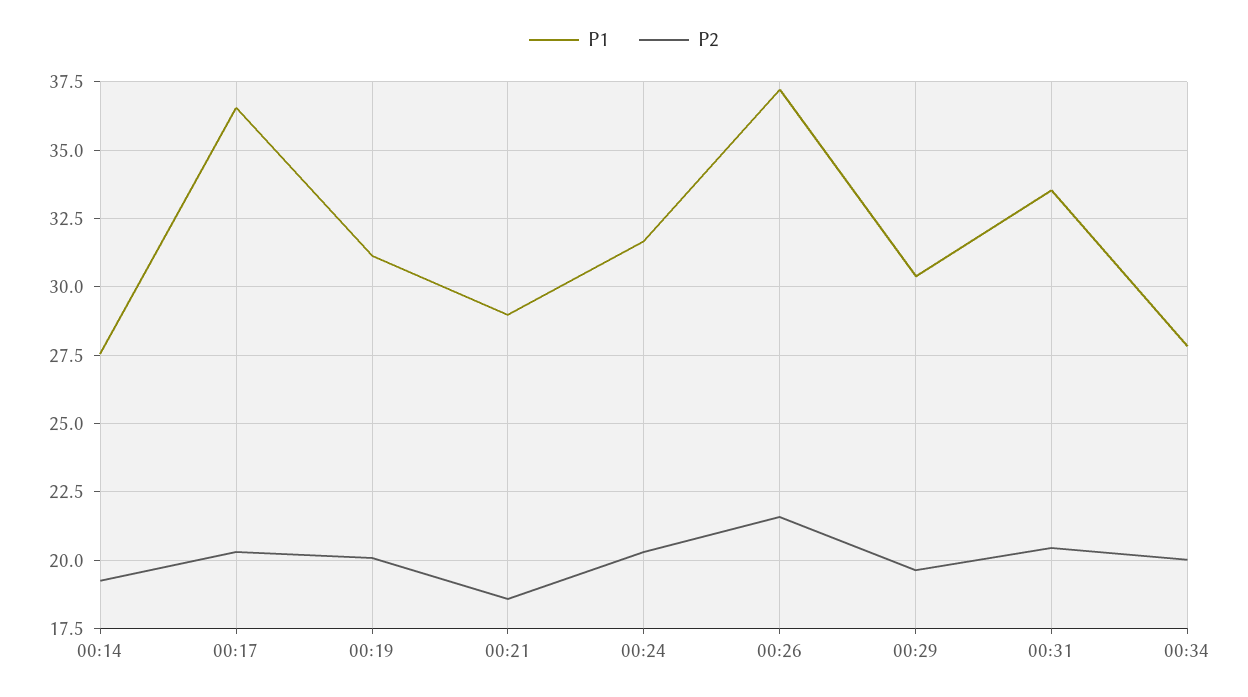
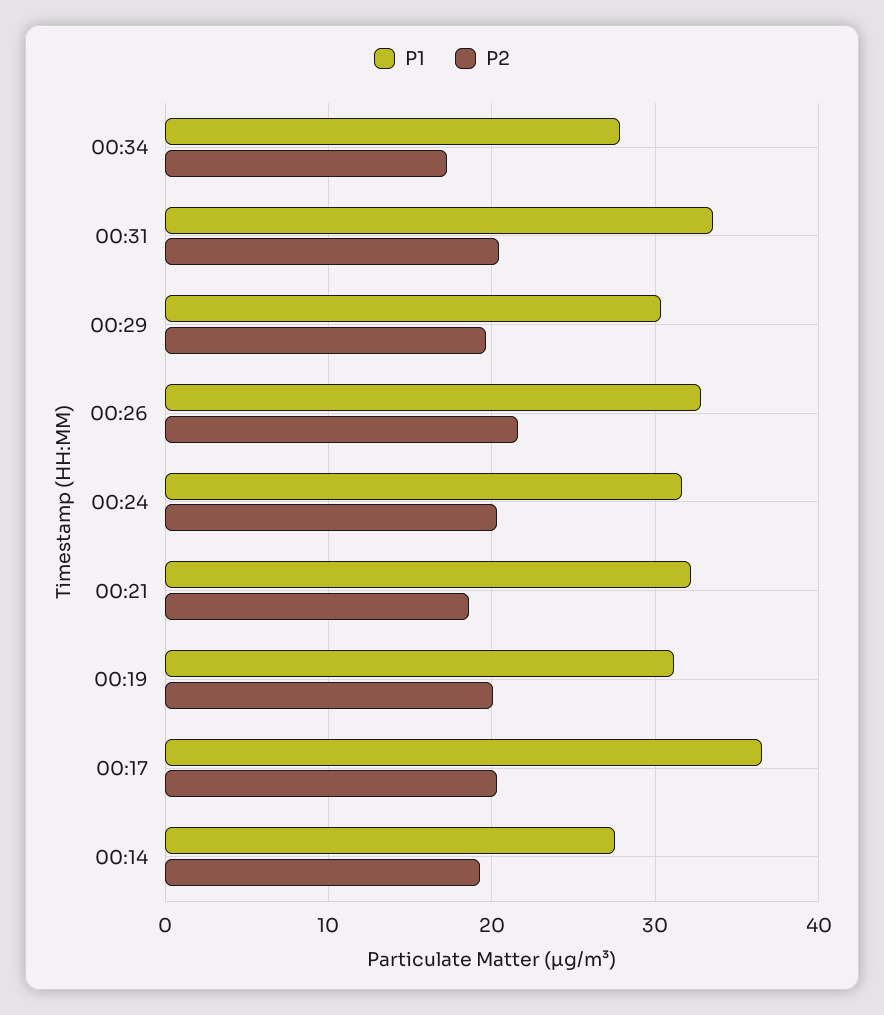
P1, 00:21: 29 -> 32
P1, 00:26: 37.25 -> 33
P2, 00:34: 20 -> 17

